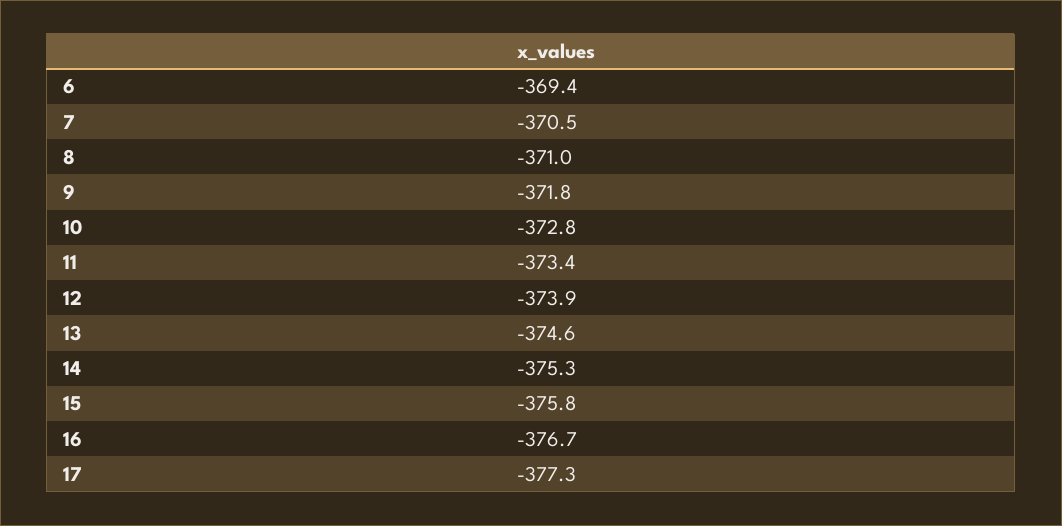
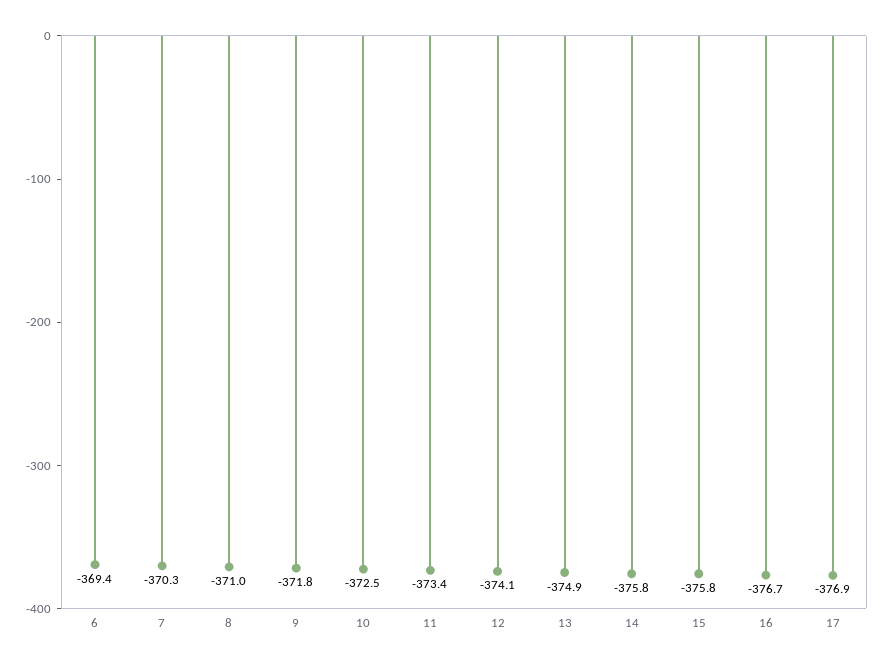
7: -370.5 -> -370.3
10: -372.8 -> -372.5
12: -373.9 -> -374.1
13: -374.6 -> -374.9
14: -375.3 -> -375.8
17: -377.3 -> -376.9

